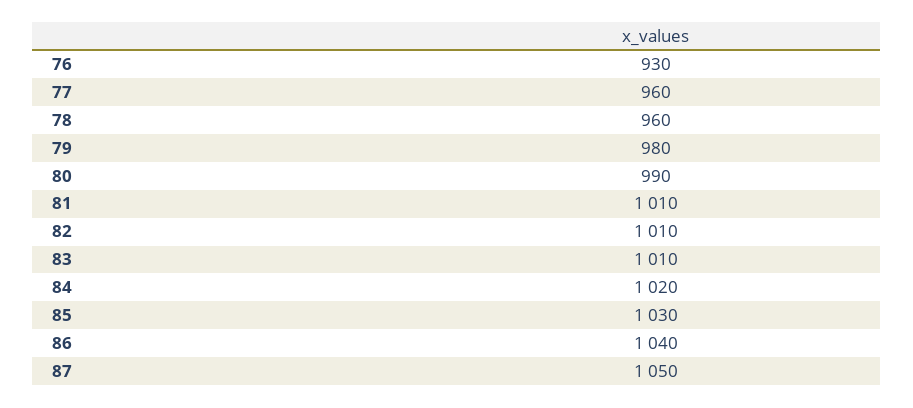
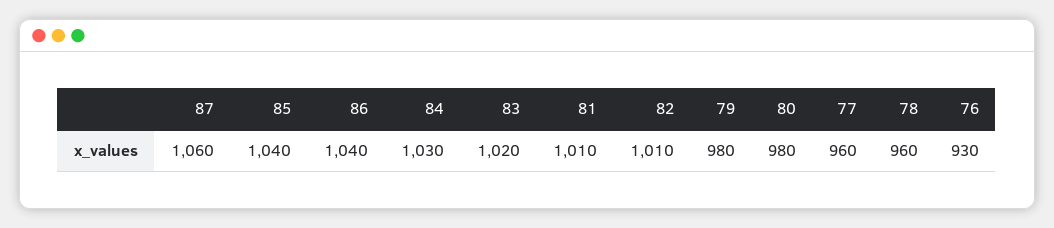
80: 990 -> 980
83: 1010 -> 1020
84: 1020 -> 1030
85: 1030 -> 1040
87: 1050 -> 1060

